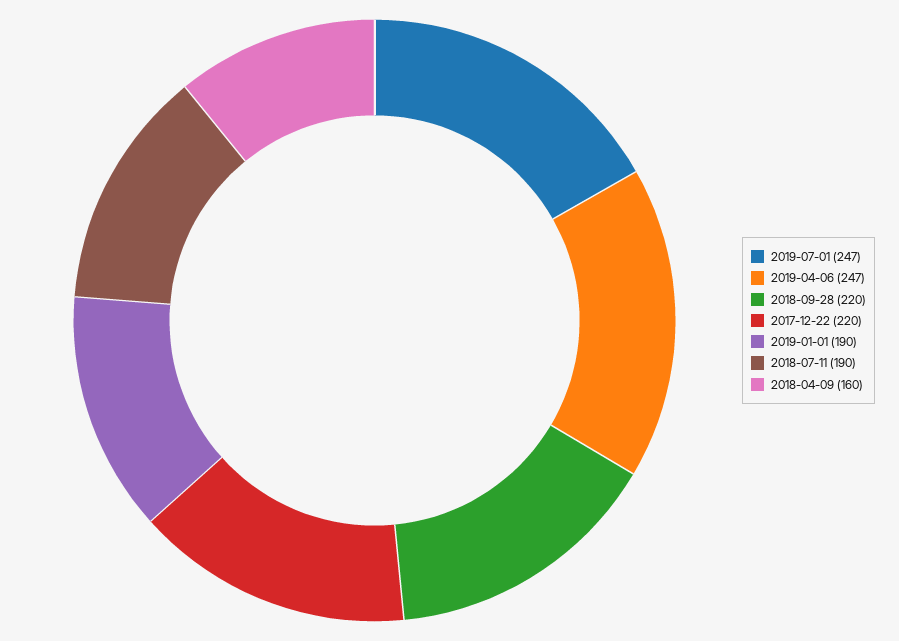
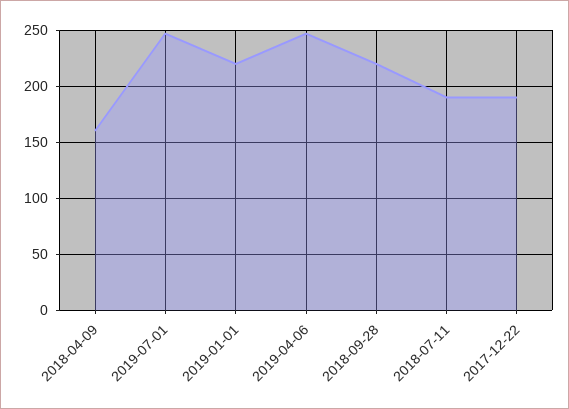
2017-12-22: 220 -> 190
2019-01-01: 190 -> 220

